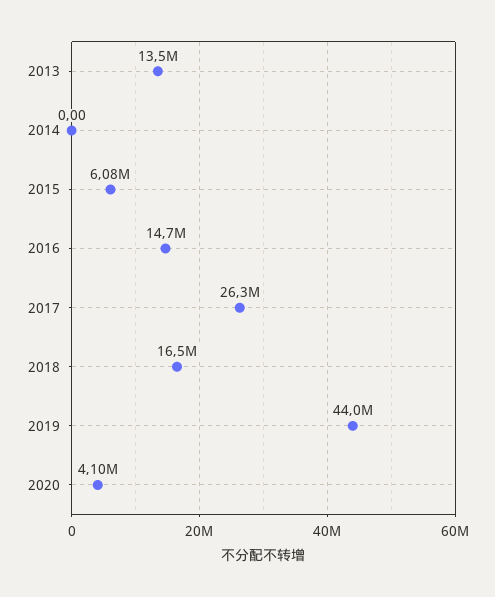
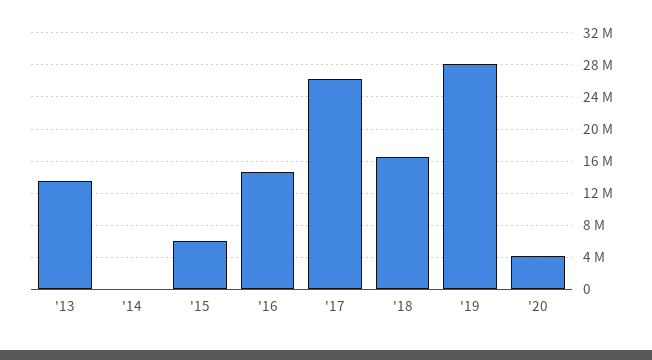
2019: 44000000 -> 28000000

